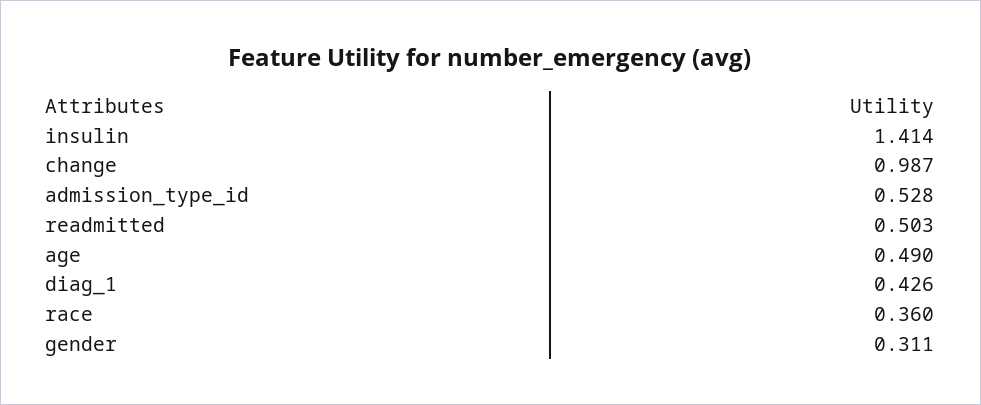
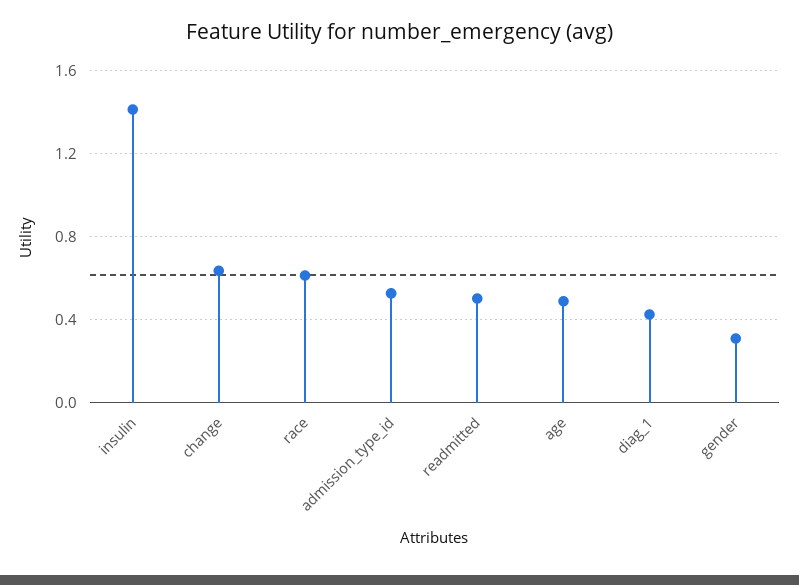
change: 0.987 -> 0.65
race: 0.36 -> 0.6

